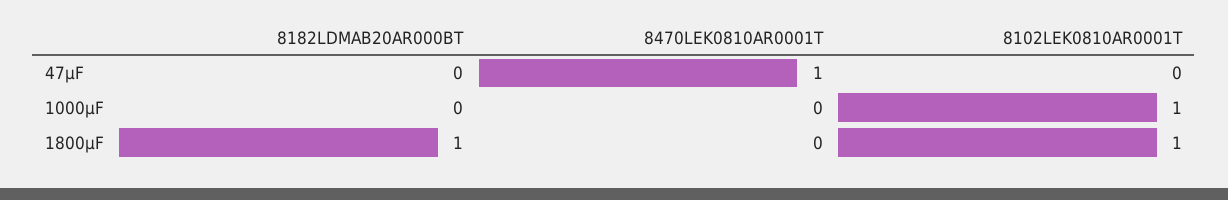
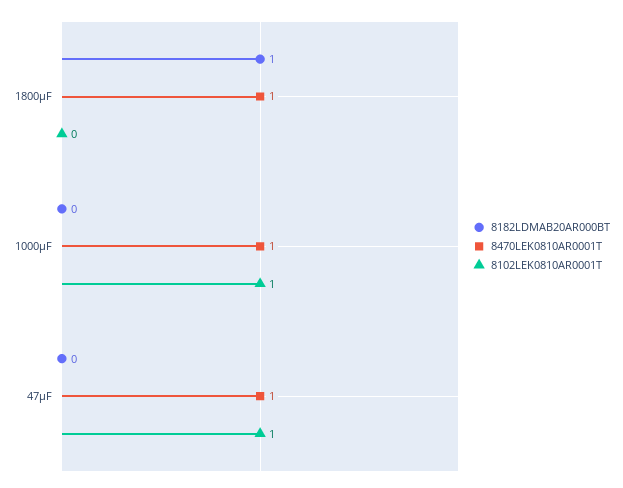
8102LEK0810AR0001T, 47μF: 0 -> 1
8470LEK0810AR0001T, 1000μF: 0 -> 1
8470LEK0810AR0001T, 1800μF: 0 -> 1
8102LEK0810AR0001T, 1800μF: 1 -> 0

